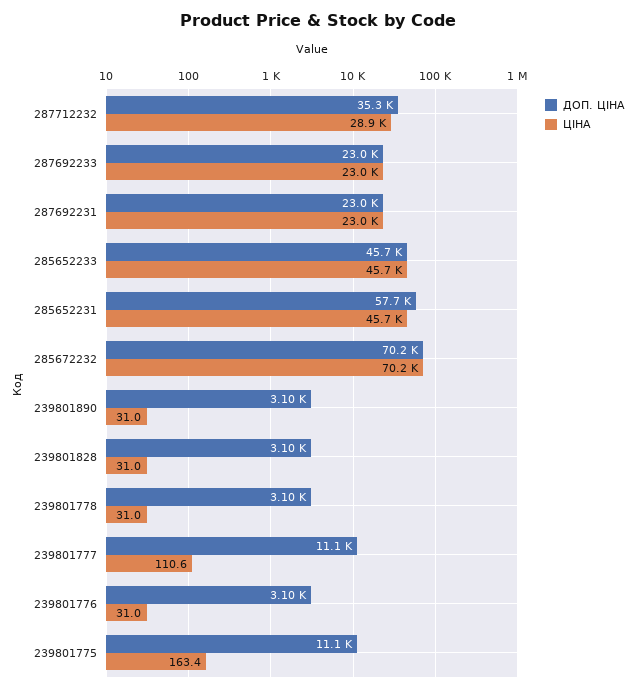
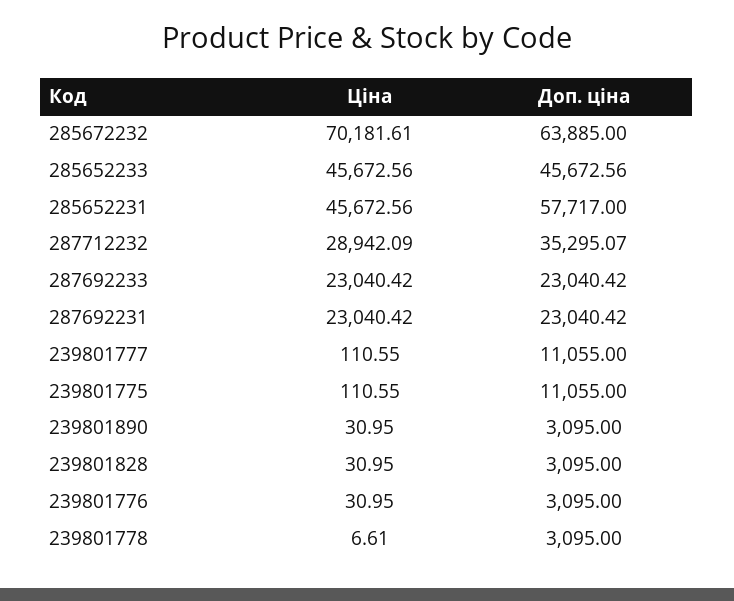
ДОП. ЦІНА, 285672232: 70200 -> 63885
ЦІНА, 239801778: 31 -> 6.61
ЦІНА, 239801775: 163.4 -> 110.55

